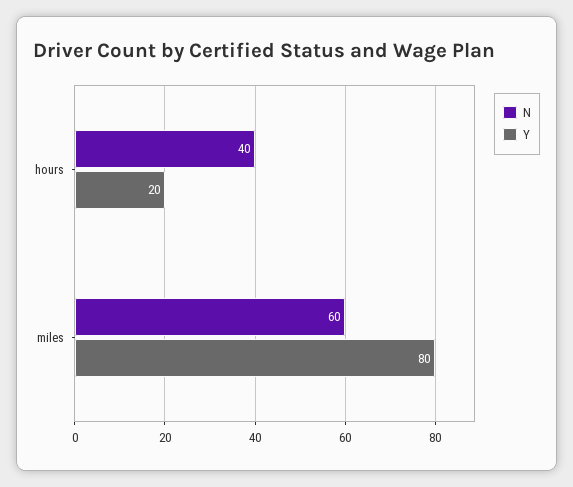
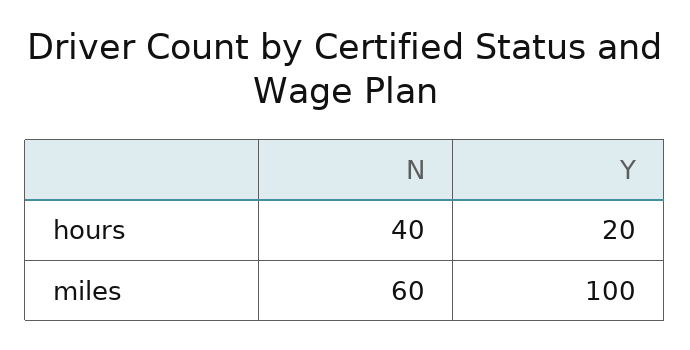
Y, miles: 80 -> 100

